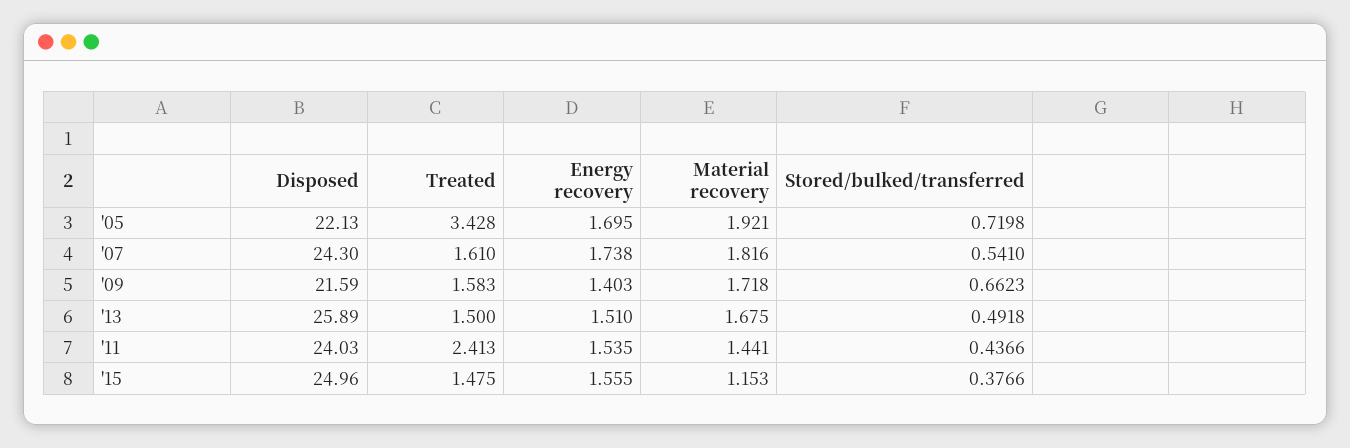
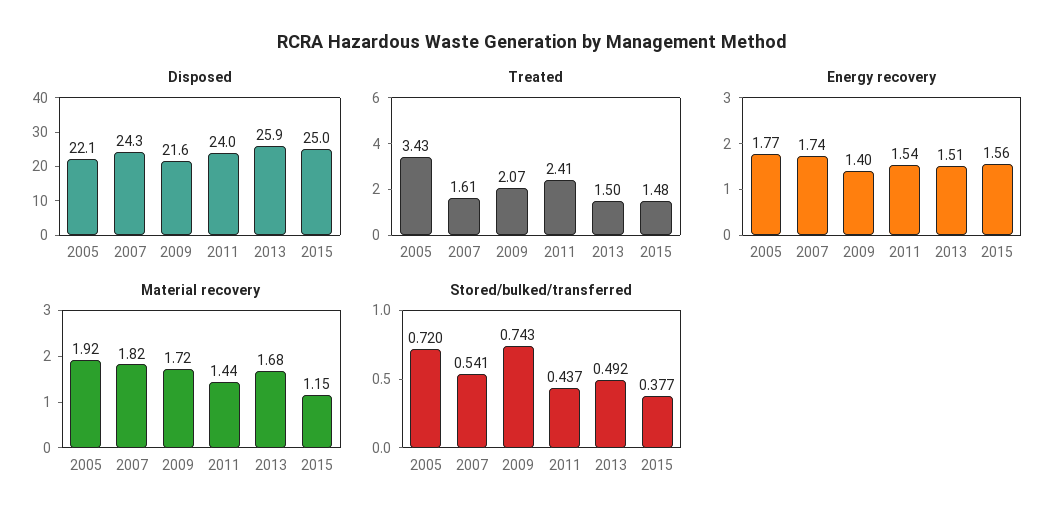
Energy recovery, '05: 1.695 -> 1.77
Treated, '09: 1.583 -> 2.07
Stored/bulked/transferred, '09: 0.6623 -> 0.743

